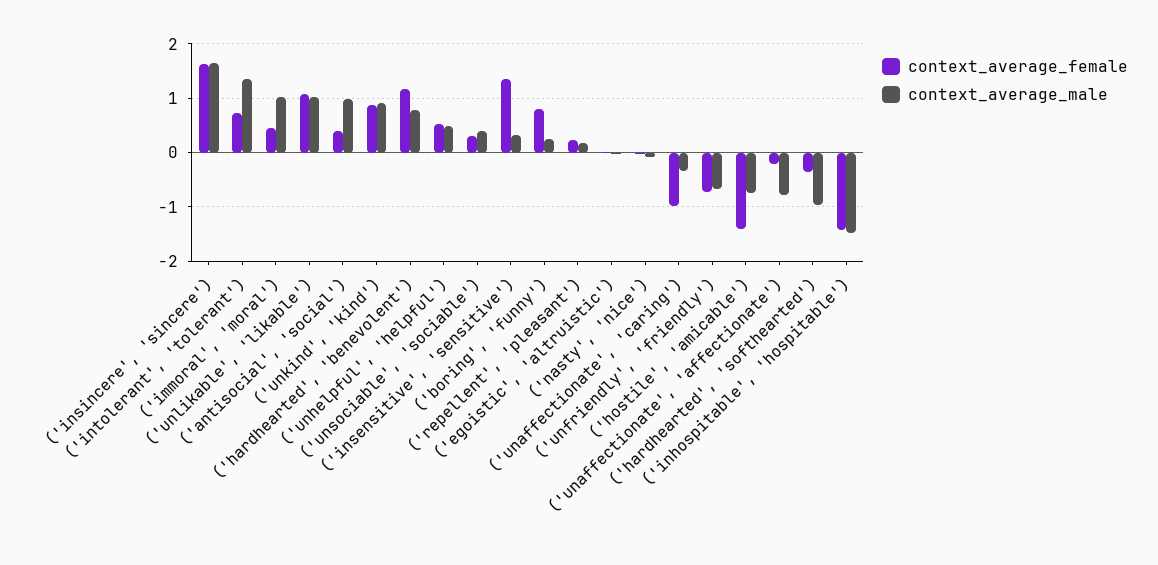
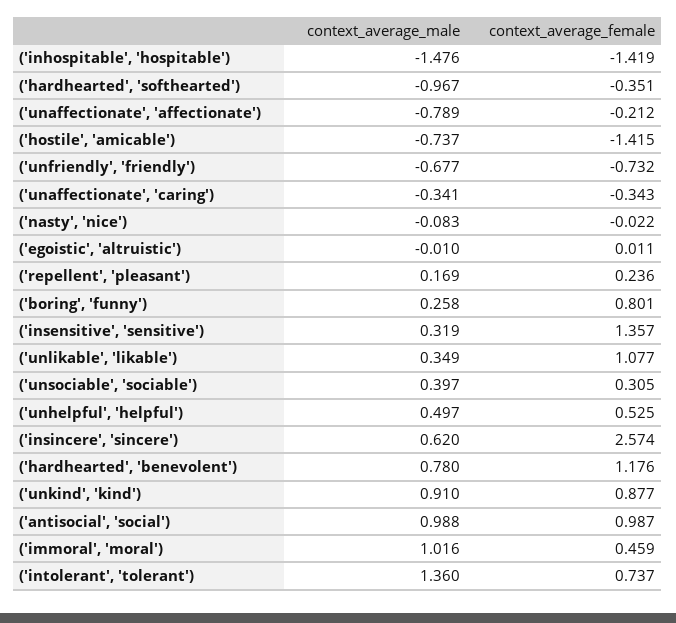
context_average_female, ('insincere', 'sincere'): 1.6 -> 2.574
context_average_male, ('insincere', 'sincere'): 1.6 -> 0.62
context_average_male, ('unlikable', 'likable'): 1 -> 0.349
context_average_female, ('antisocial', 'social'): 0.4 -> 0.987
context_average_female, ('unaffectionate', 'caring'): -1 -> -0.343

